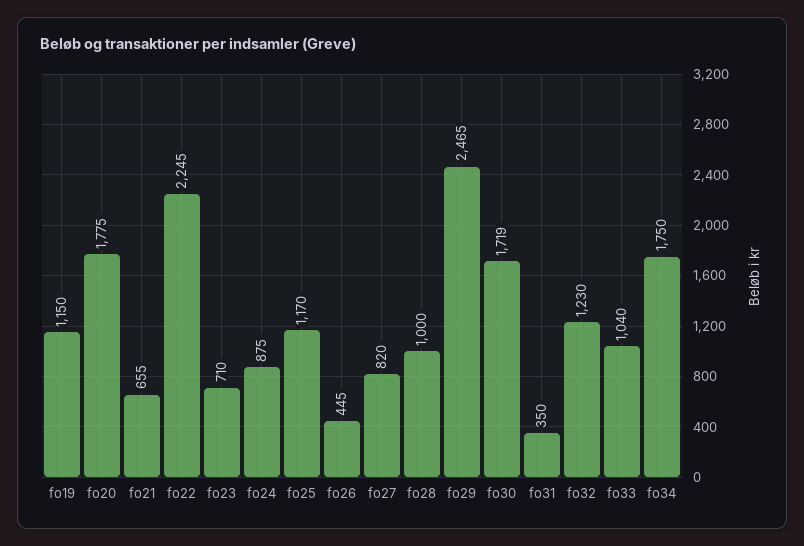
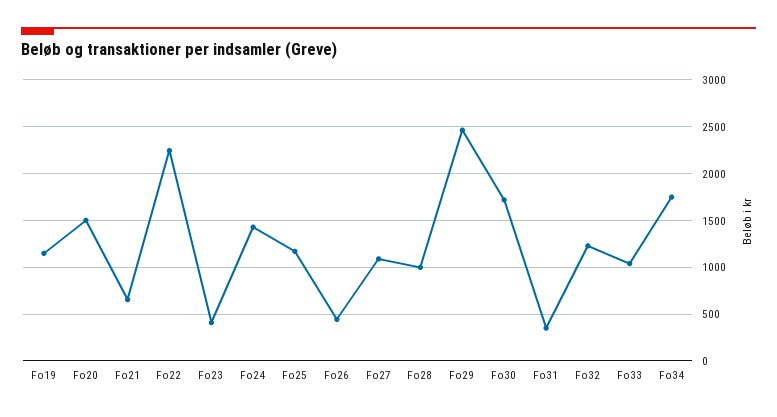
fo20: 1775 -> 1500
fo23: 710 -> 400
fo24: 875 -> 1400
fo27: 820 -> 1100

